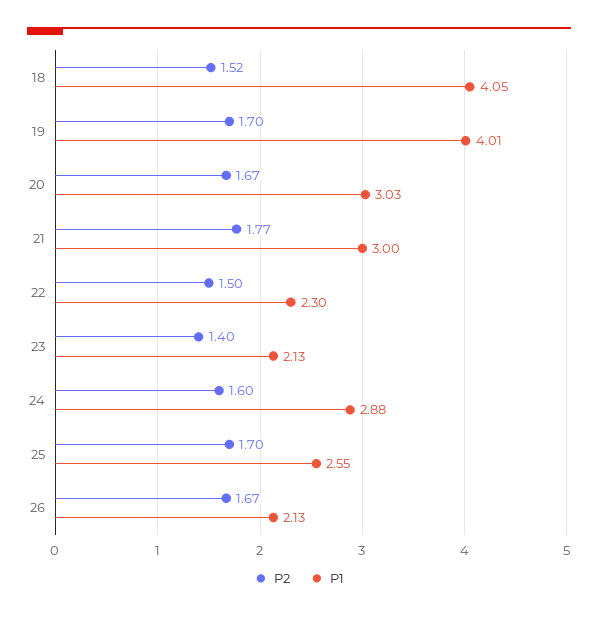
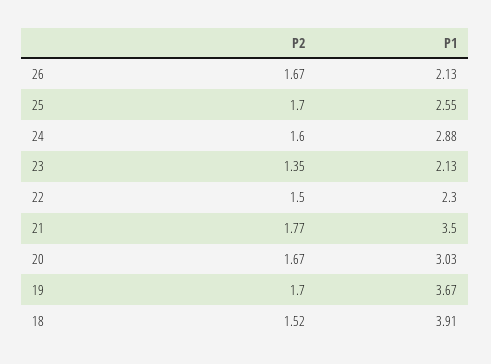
P1, 18: 4.05 -> 3.91
P1, 19: 4.01 -> 3.67
P1, 21: 3 -> 3.5
P2, 23: 1.4 -> 1.35

